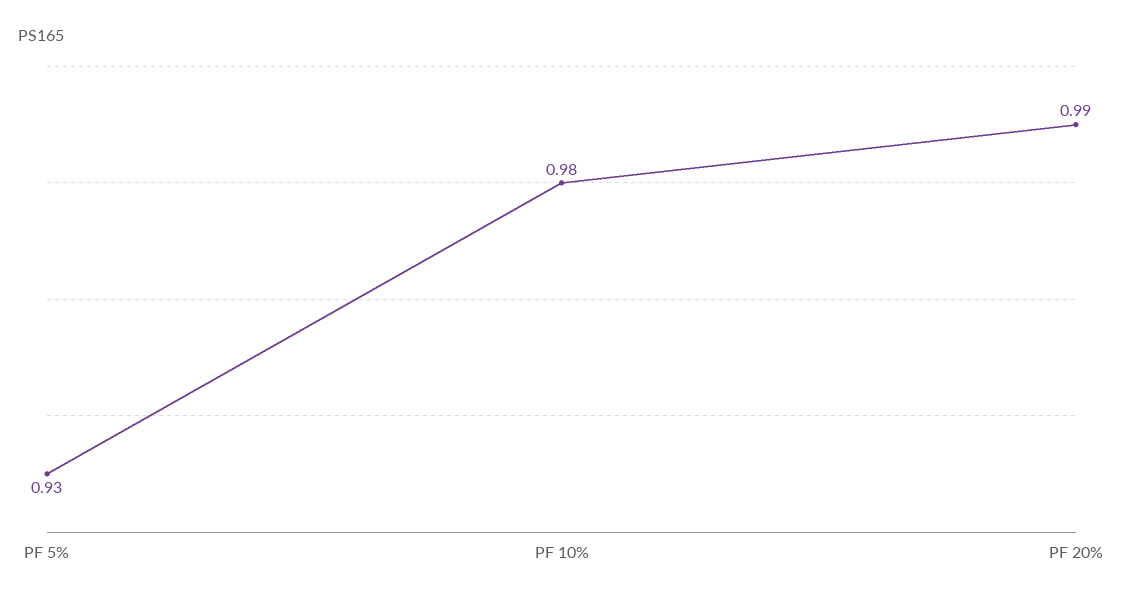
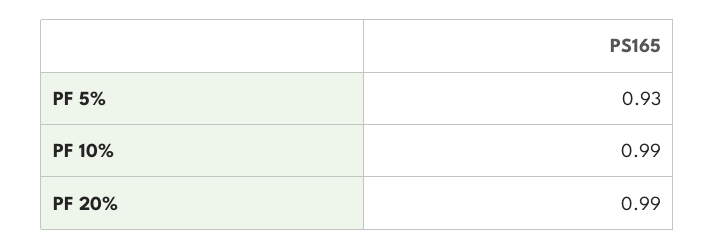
PF 10%: 0.98 -> 0.99

